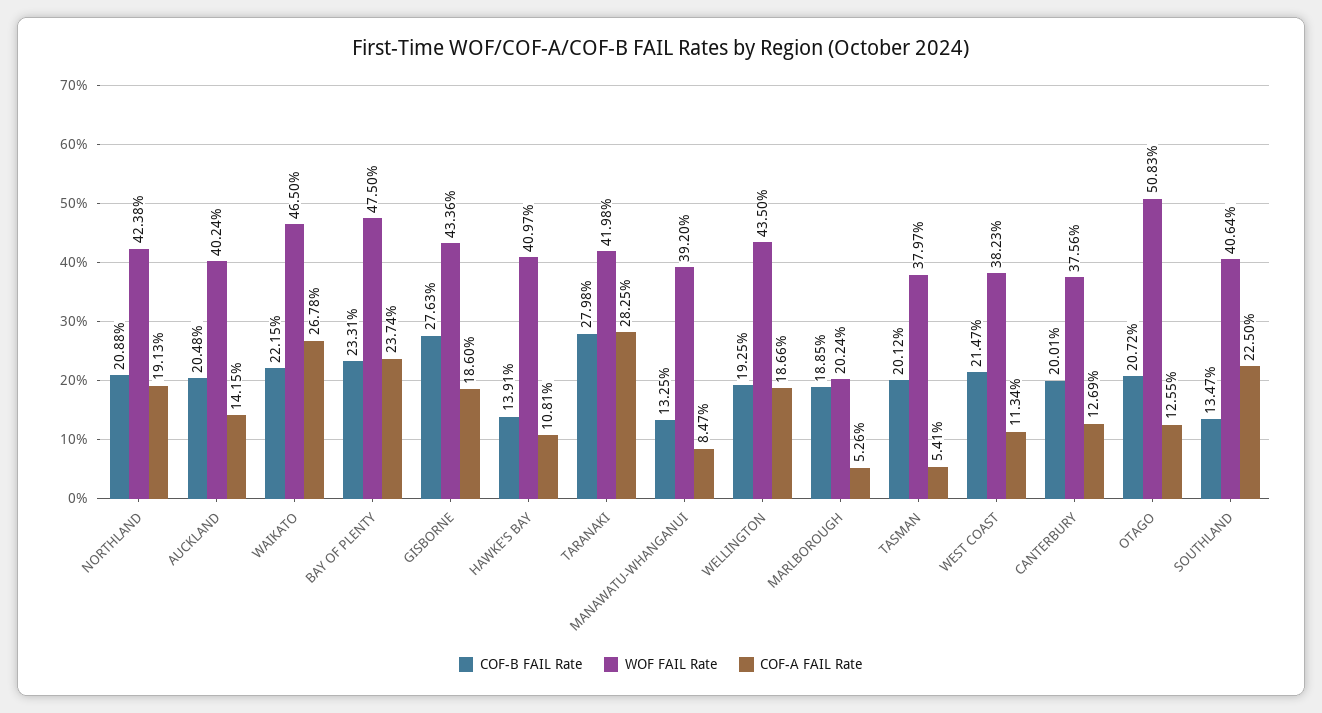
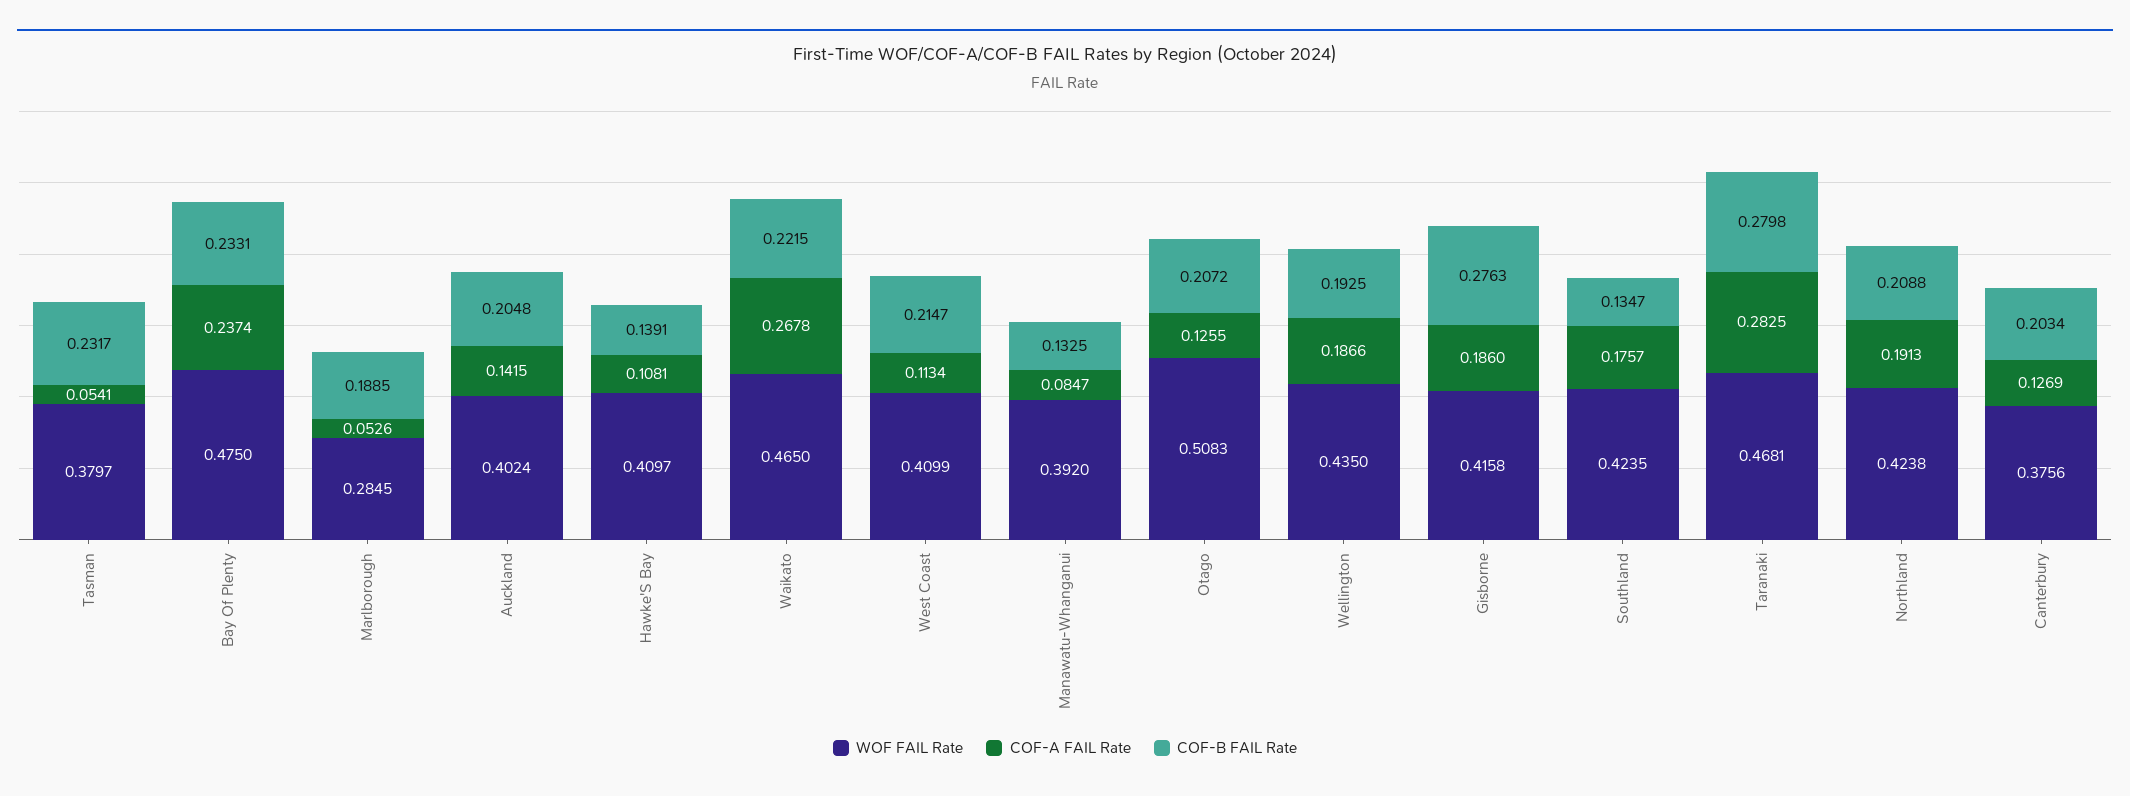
WOF FAIL Rate, GISBORNE: 0.4336 -> 0.4158
WOF FAIL Rate, TARANAKI: 0.4198 -> 0.4681
WOF FAIL Rate, MARLBOROUGH: 0.2024 -> 0.2845
COF-B FAIL Rate, TASMAN: 0.2012 -> 0.2317
WOF FAIL Rate, WEST COAST: 0.3823 -> 0.4099
COF-B FAIL Rate, CANTERBURY: 0.2001 -> 0.2034
WOF FAIL Rate, SOUTHLAND: 0.4064 -> 0.4235
COF-A FAIL Rate, SOUTHLAND: 0.225 -> 0.1757

